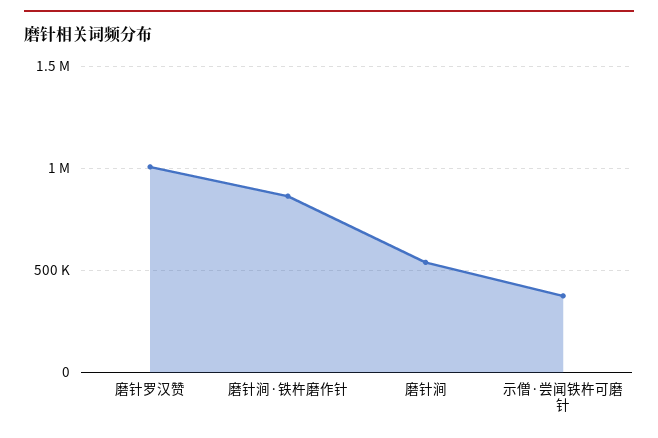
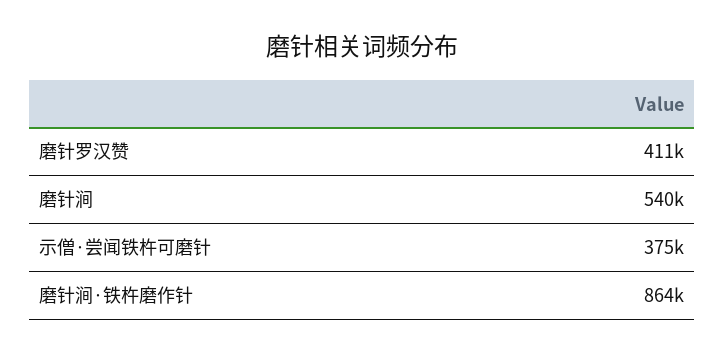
磨针罗汉赞: 1000000 -> 411000

